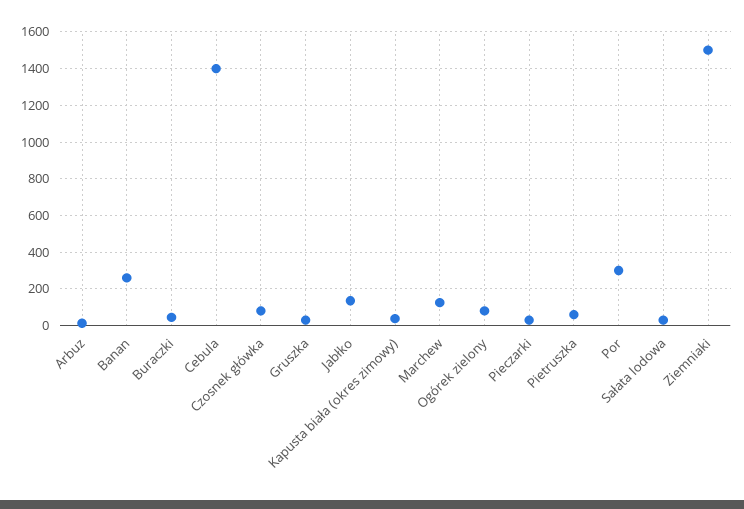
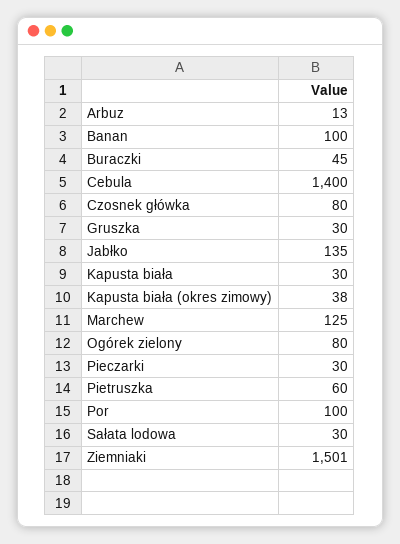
Banan: 250 -> 100
Por: 300 -> 100
Kapusta biała: none -> 30

